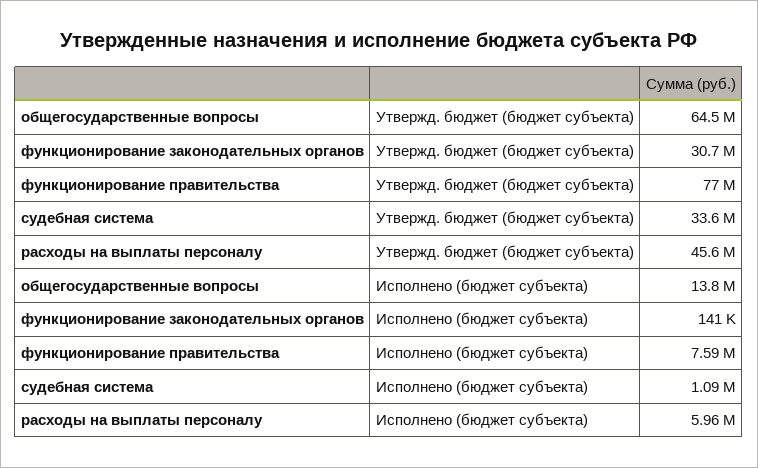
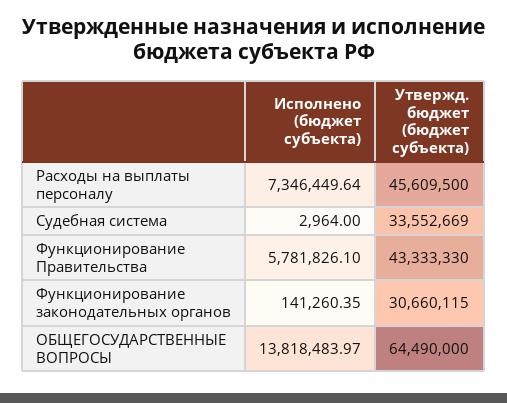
функционирование правительства, Утвержд. бюджет (бюджет субъекта): 77000000 -> 43333330
функционирование правительства, Исполнено (бюджет субъекта): 7590000 -> 5781826.1
судебная система, Исполнено (бюджет субъекта): 1090000 -> 2964
расходы на выплаты персоналу, Исполнено (бюджет субъекта): 5960000 -> 7346449.64

